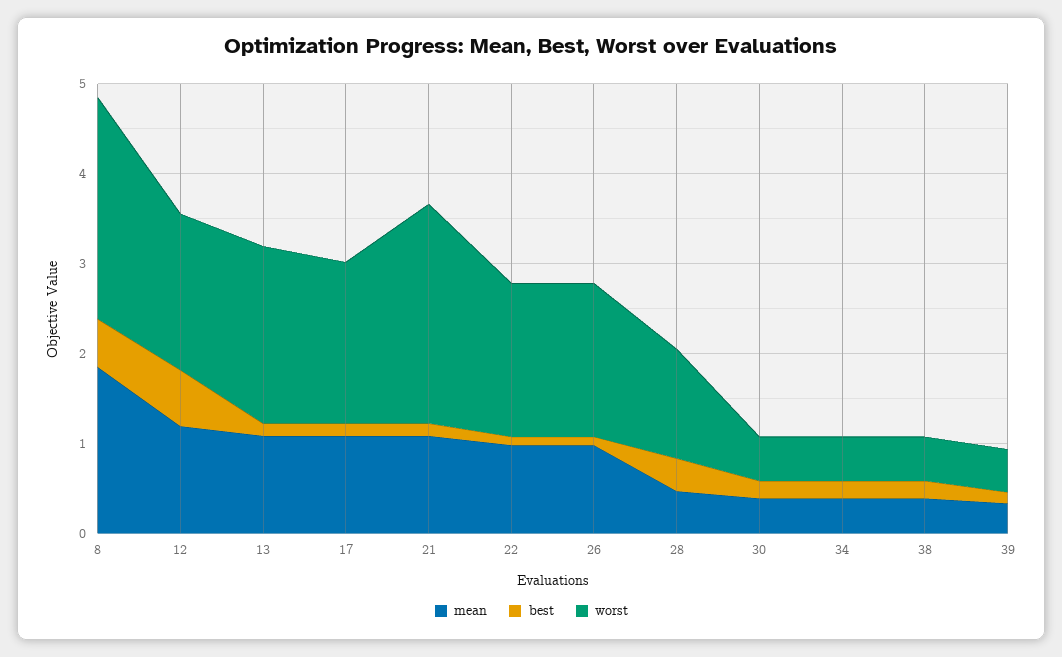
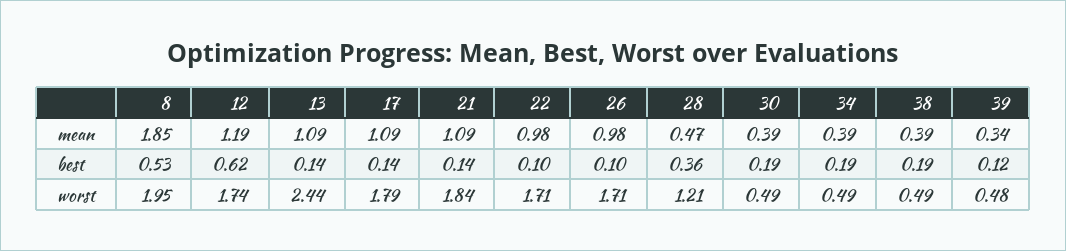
worst, 8: 2.4 -> 1.95
worst, 13: 2 -> 2.44
worst, 21: 2.4 -> 1.84

